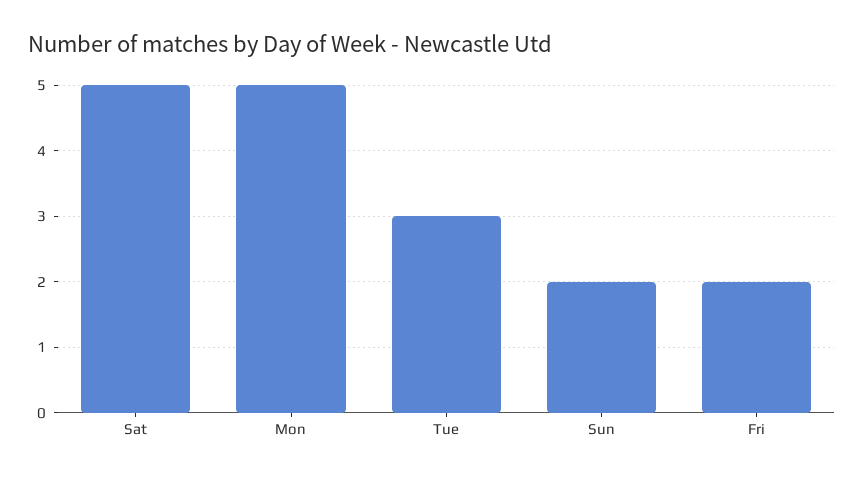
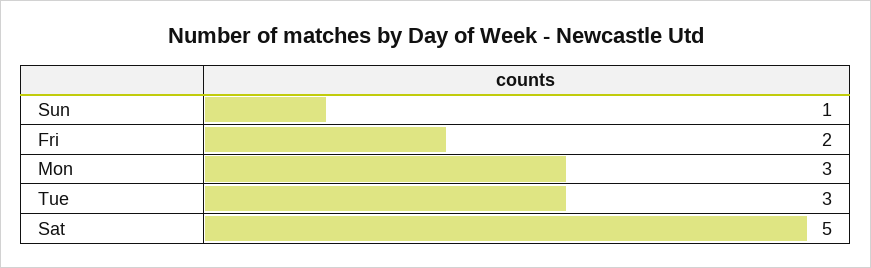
Mon: 5 -> 3
Sun: 2 -> 1

